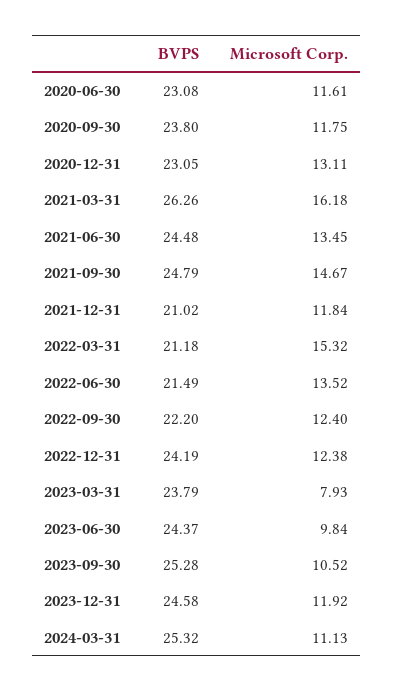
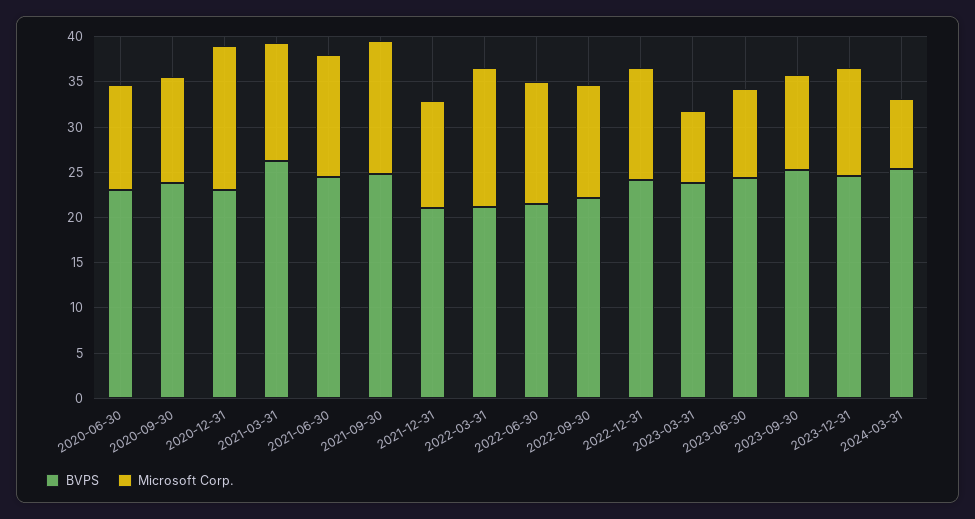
Microsoft Corp., 2020-12-31: 13.11 -> 16
Microsoft Corp., 2021-03-31: 16.18 -> 13
Microsoft Corp., 2024-03-31: 11.13 -> 8

